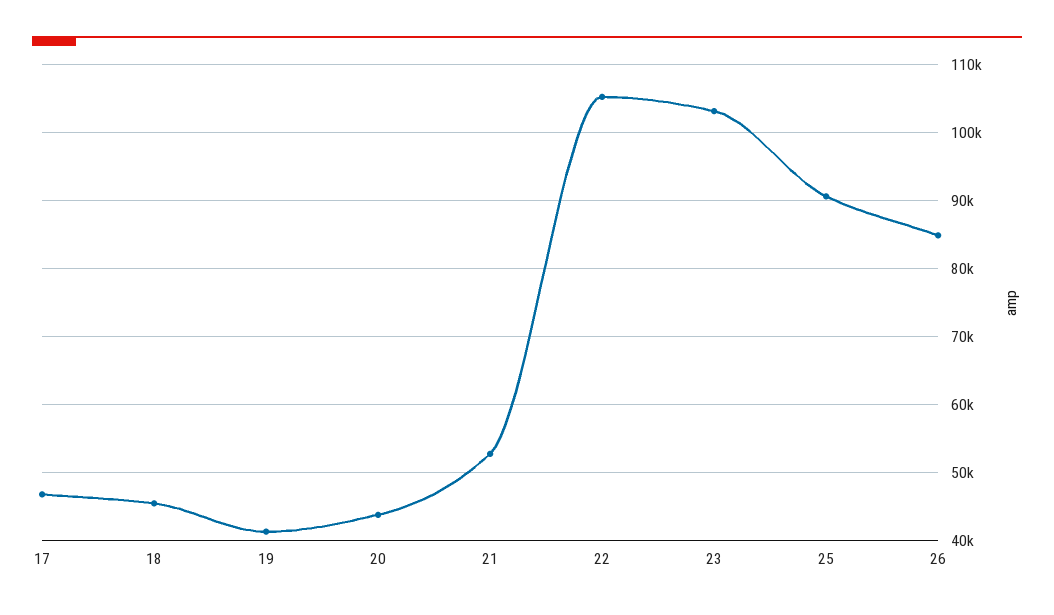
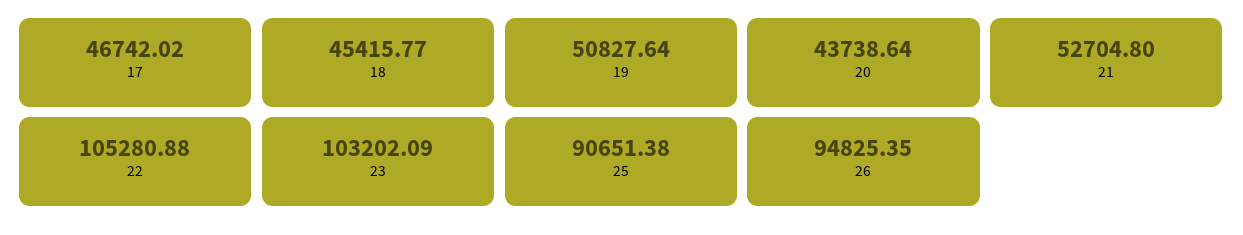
19: 41000 -> 50827.64
26: 85000 -> 94825.35

